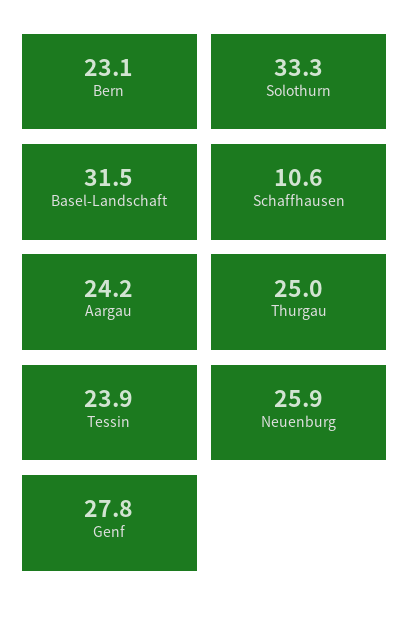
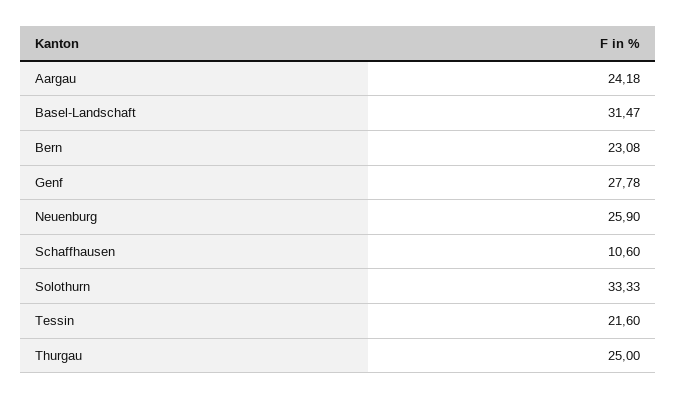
Tessin: 23.9 -> 21.6

